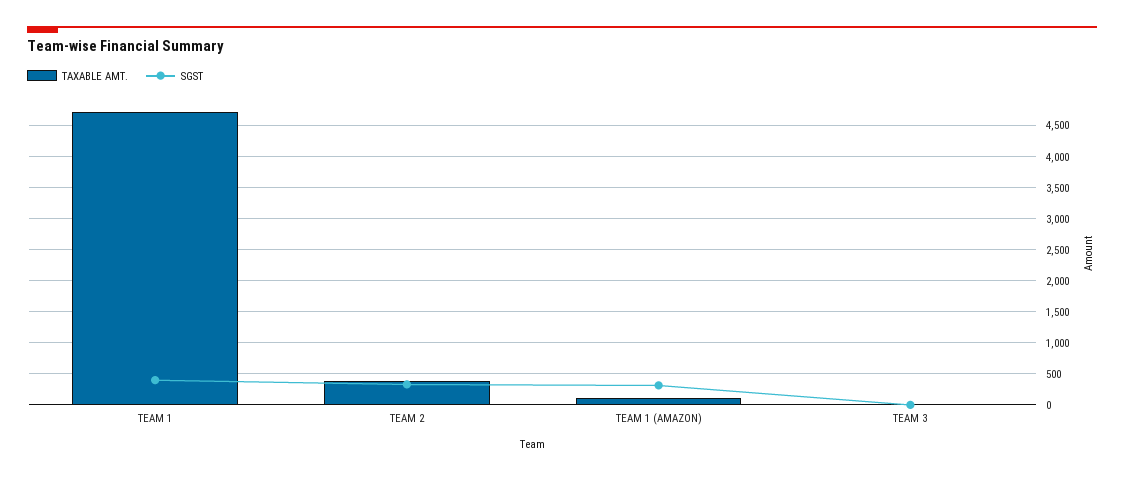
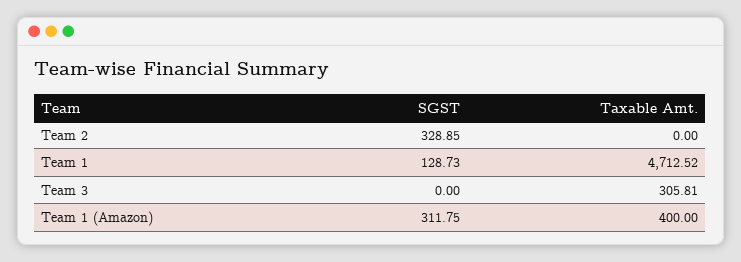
SGST, TEAM 1: 400 -> 128.73
TAXABLE AMT., TEAM 2: 400 -> 0
TAXABLE AMT., TEAM 1 (AMAZON): 100 -> 400
TAXABLE AMT., TEAM 3: 0 -> 305.81

